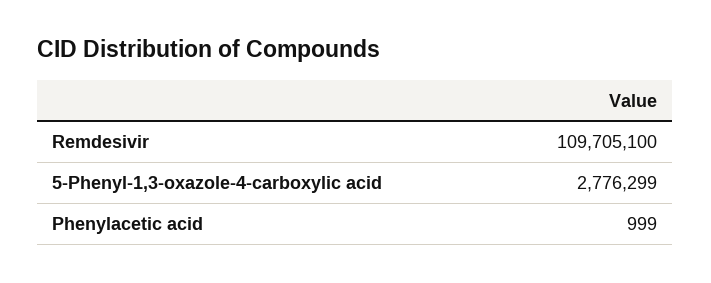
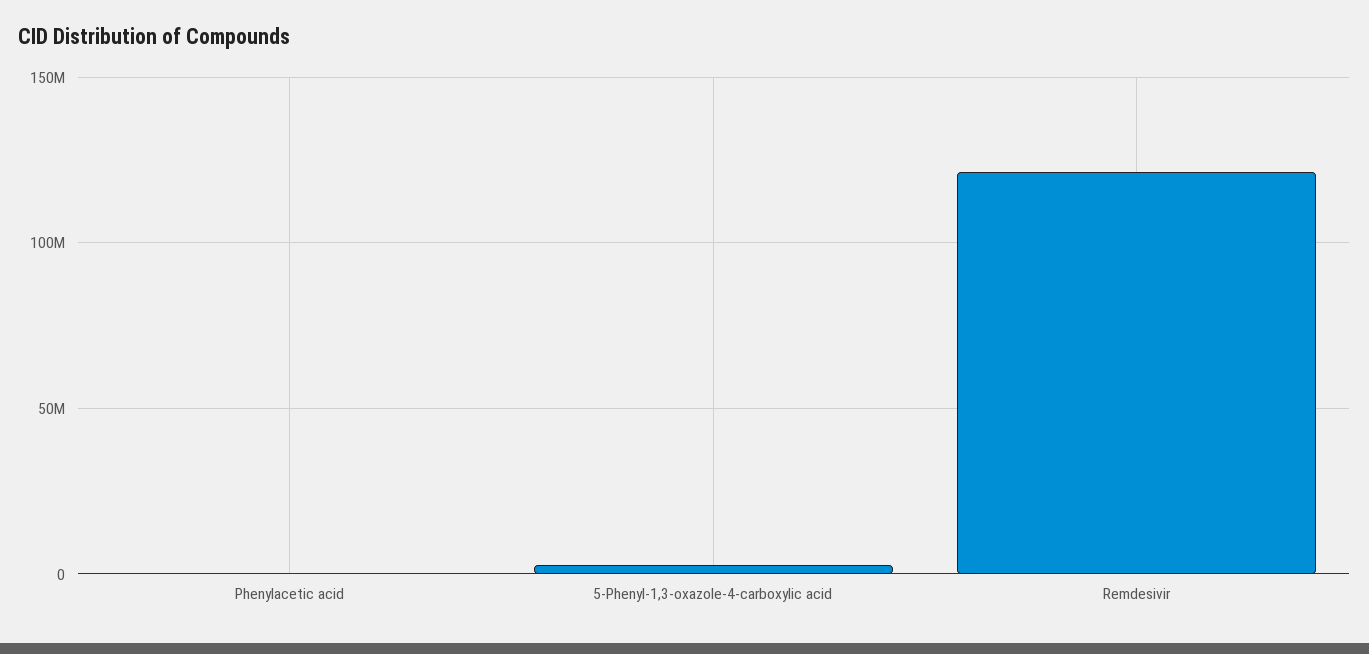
Remdesivir: 109705100 -> 120000000

